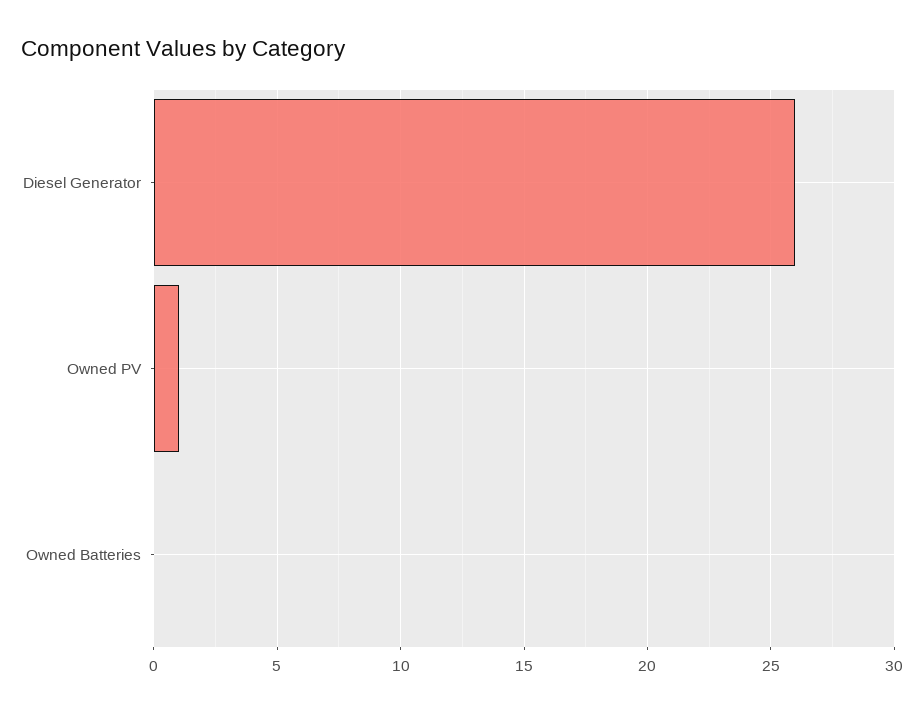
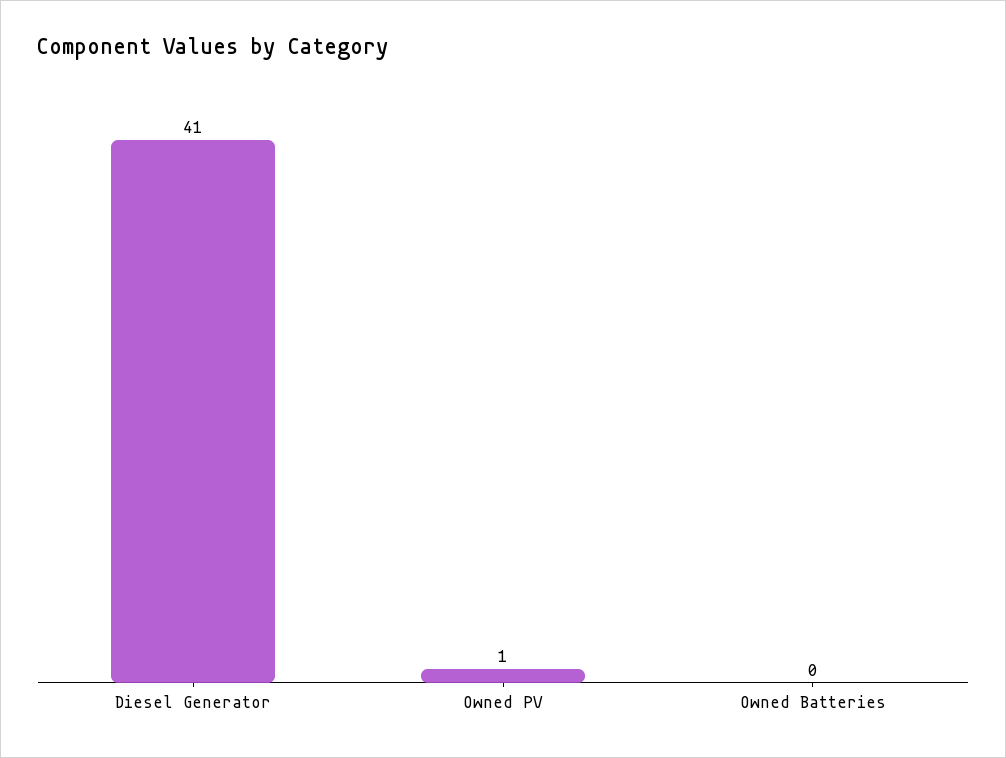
Diesel Generator: 26 -> 41

